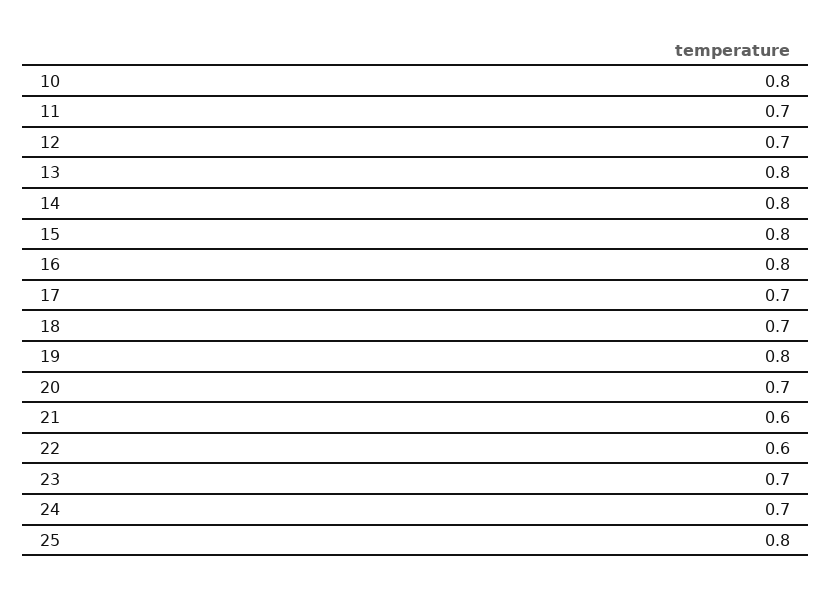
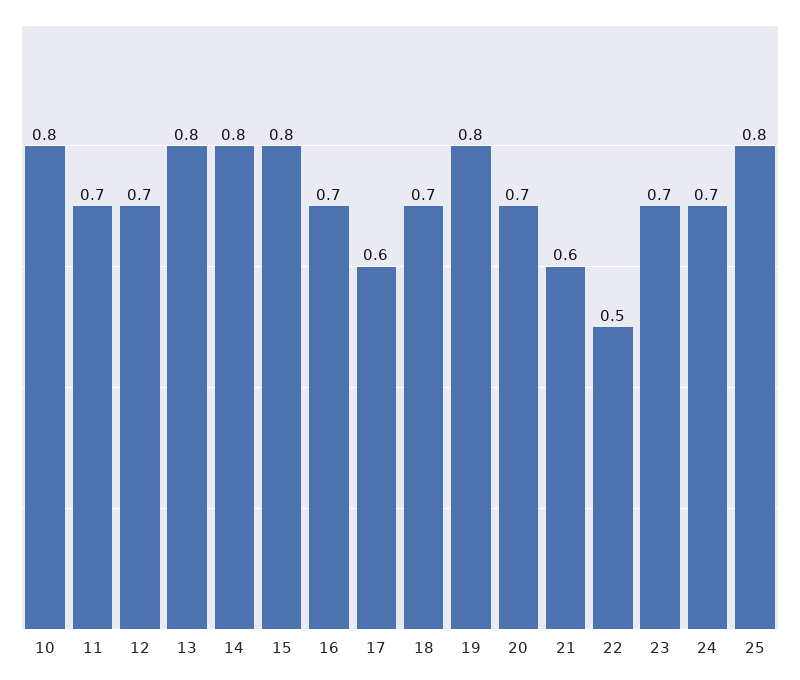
16: 0.8 -> 0.7
17: 0.7 -> 0.6
22: 0.6 -> 0.5

